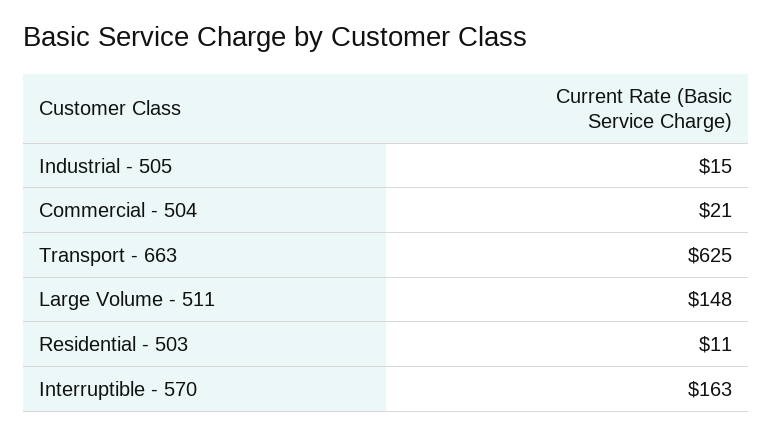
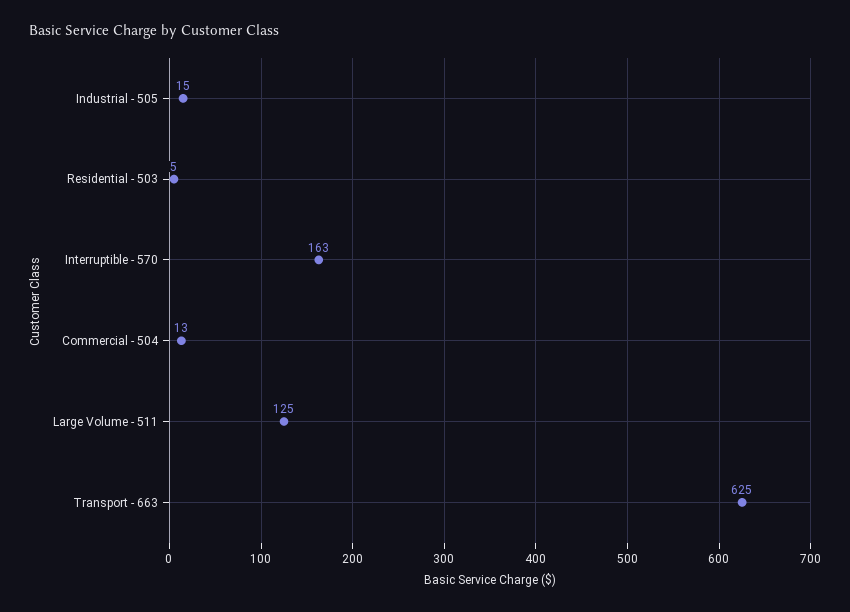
Commercial - 504: 21 -> 13
Large Volume - 511: 148 -> 125
Residential - 503: 11 -> 5

